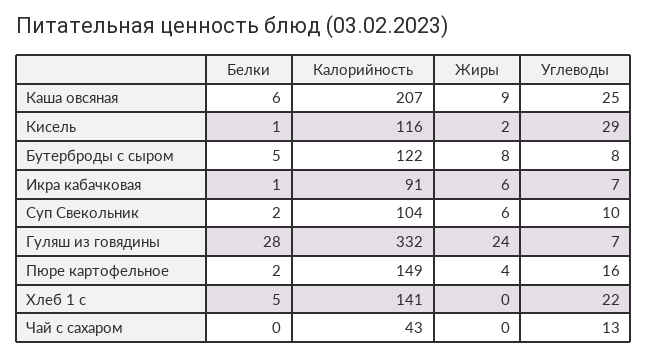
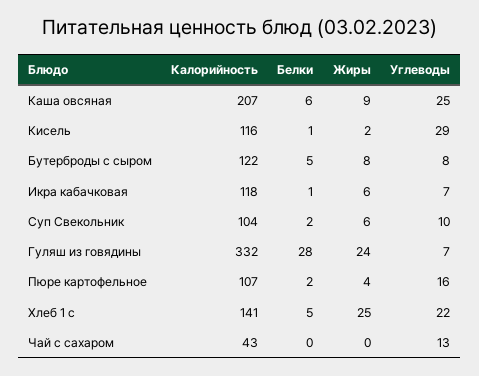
Калорийность, Икра кабачковая: 91 -> 118
Калорийность, Пюре картофельное: 149 -> 107
Жиры, Хлеб 1 с: 0 -> 25

